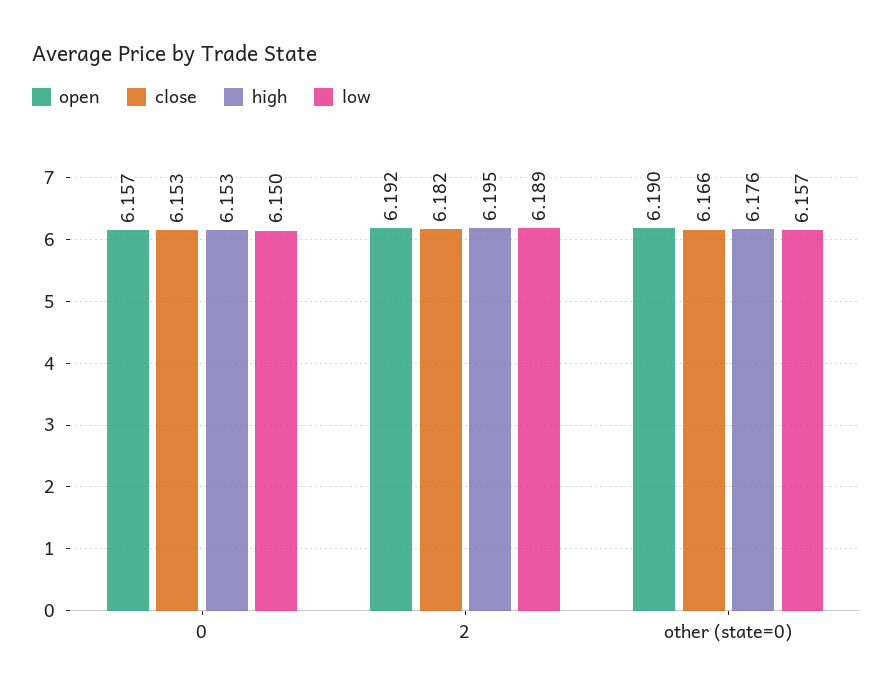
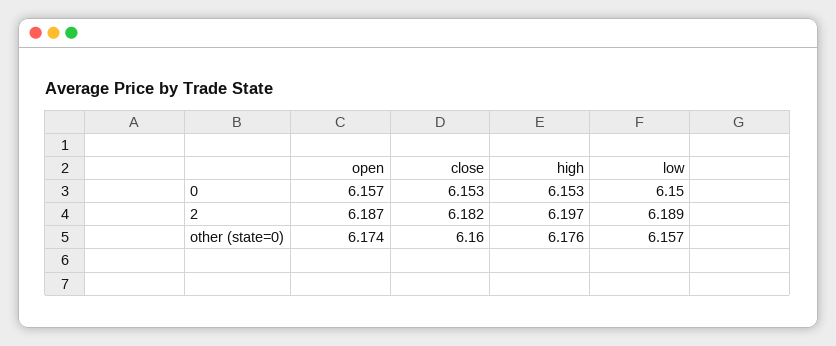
open, 2: 6.192 -> 6.187
high, 2: 6.195 -> 6.197
open, other (state=0): 6.19 -> 6.174
close, other (state=0): 6.166 -> 6.16

